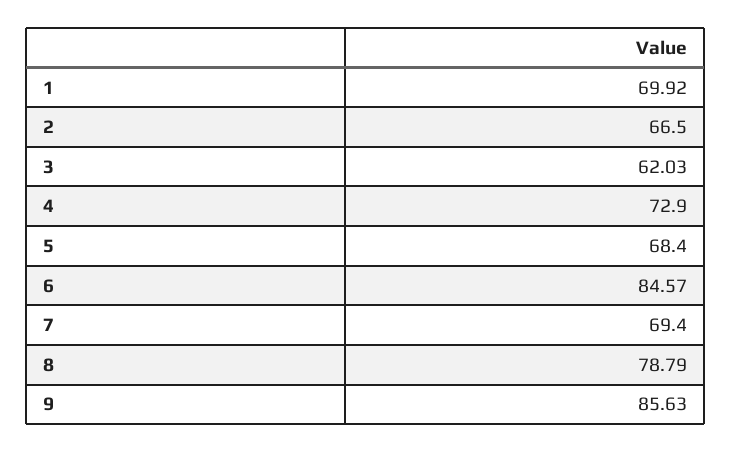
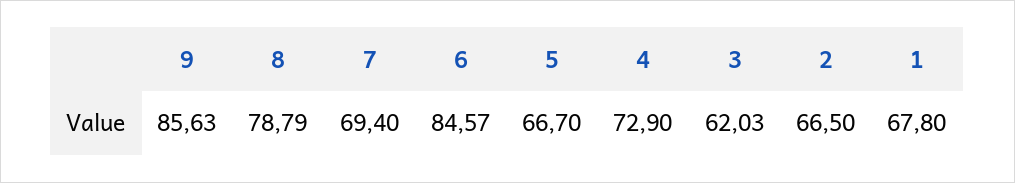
1: 69.92 -> 67.8
5: 68.4 -> 66.7

